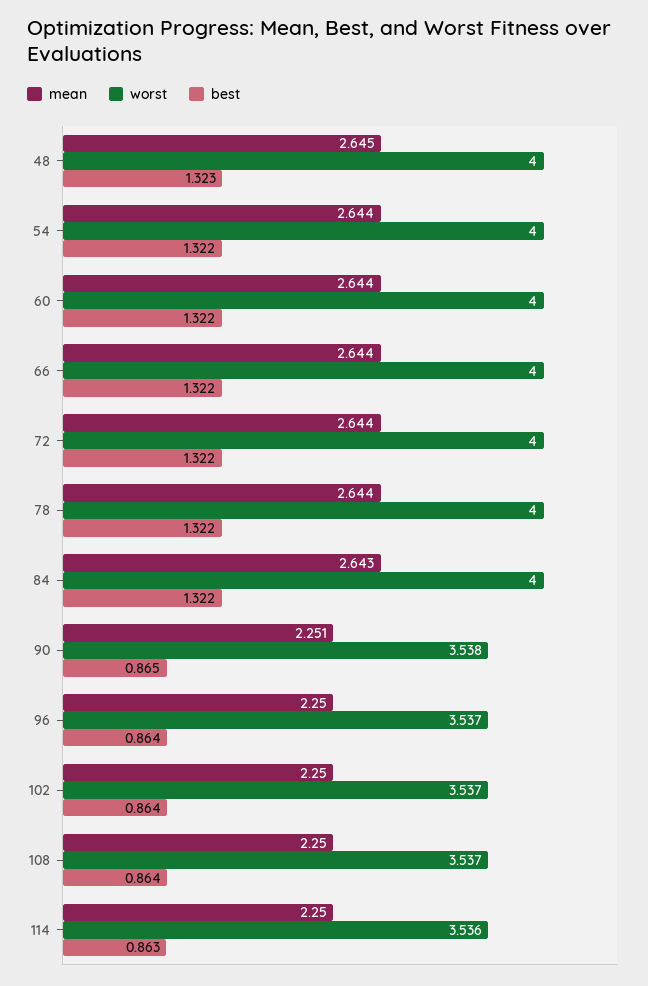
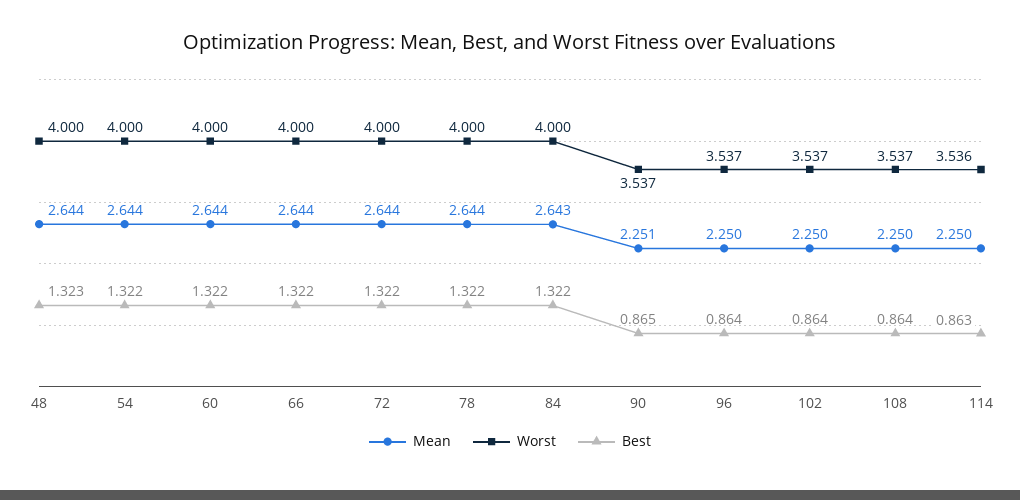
mean, 48: 2.645 -> 2.644
worst, 90: 3.538 -> 3.537

